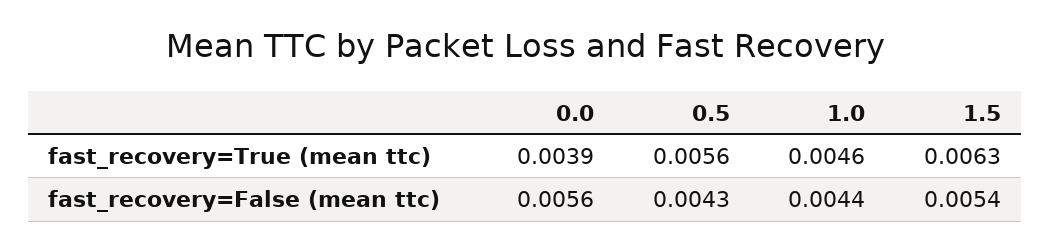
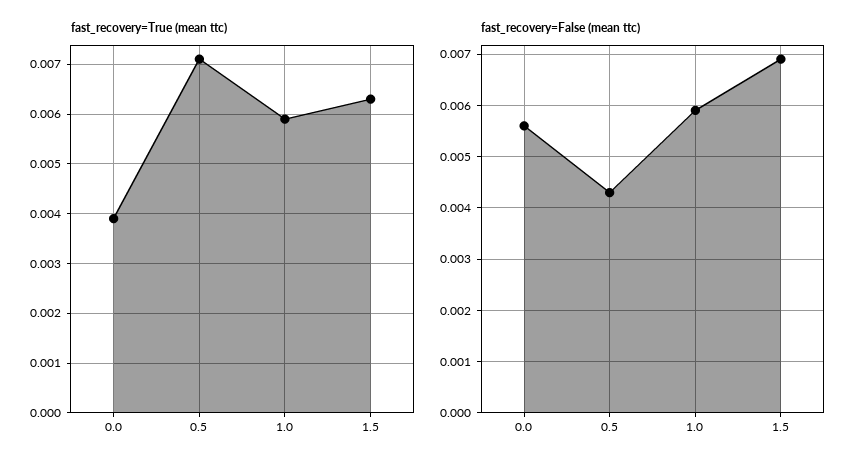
fast_recovery=True (mean ttc), 0.5: 0.0056 -> 0.007
fast_recovery=True (mean ttc), 1.0: 0.0046 -> 0.006
fast_recovery=False (mean ttc), 1.0: 0.0044 -> 0.006
fast_recovery=False (mean ttc), 1.5: 0.0054 -> 0.007

